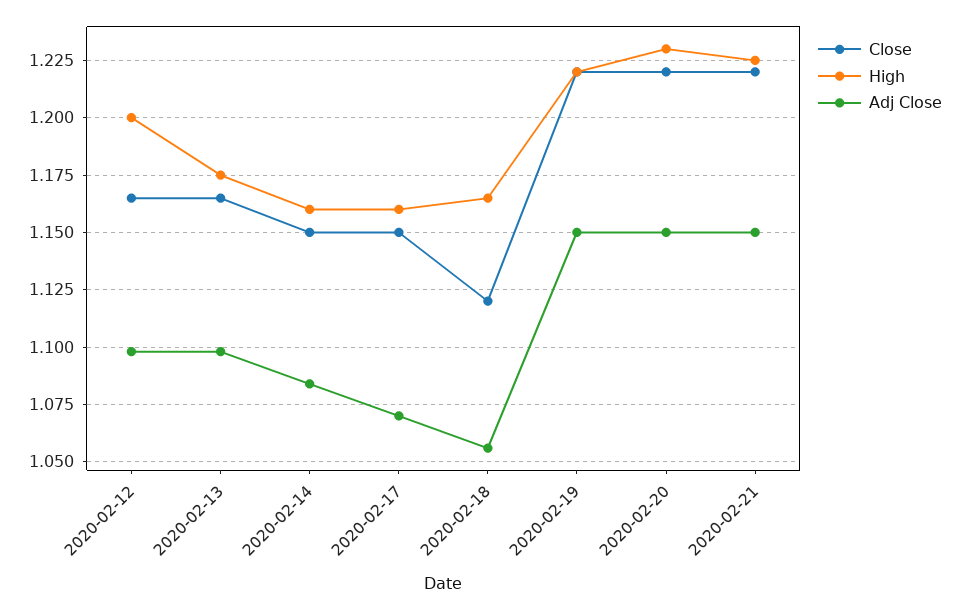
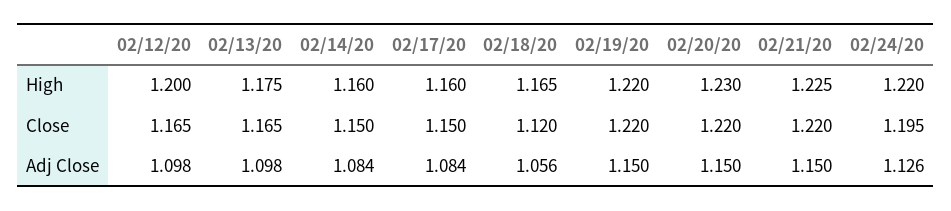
Adj Close, 2020-02-17: 1.07 -> 1.084
High, 02/24/20: none -> 1.22
Close, 02/24/20: none -> 1.195
Adj Close, 02/24/20: none -> 1.126

